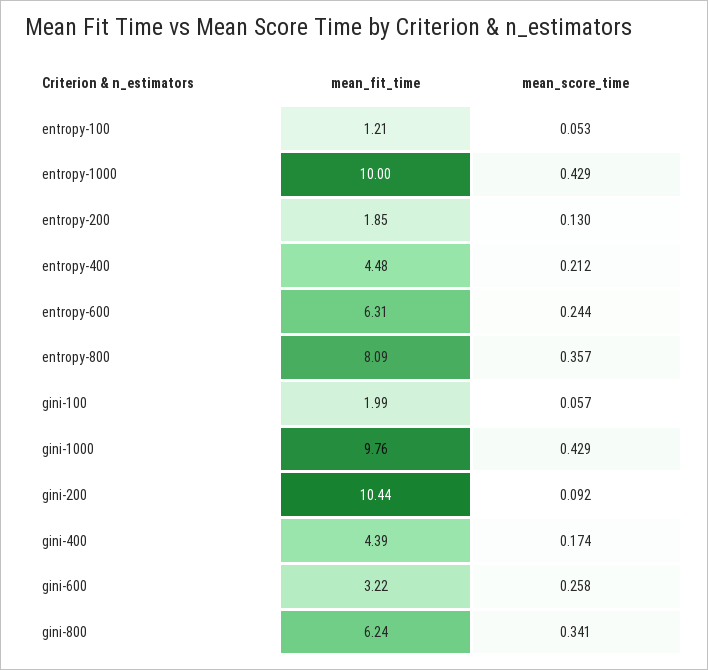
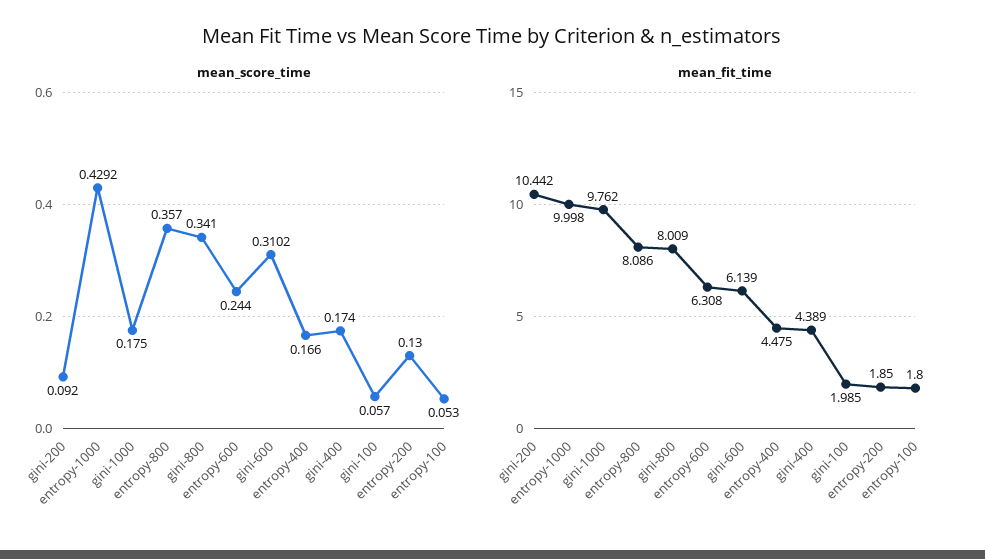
mean_fit_time, entropy-100: 1.21 -> 1.8
mean_score_time, entropy-400: 0.212 -> 0.166
mean_score_time, gini-1000: 0.429 -> 0.175
mean_fit_time, gini-600: 3.22 -> 6.139
mean_score_time, gini-600: 0.258 -> 0.3102
mean_fit_time, gini-800: 6.24 -> 8.009

